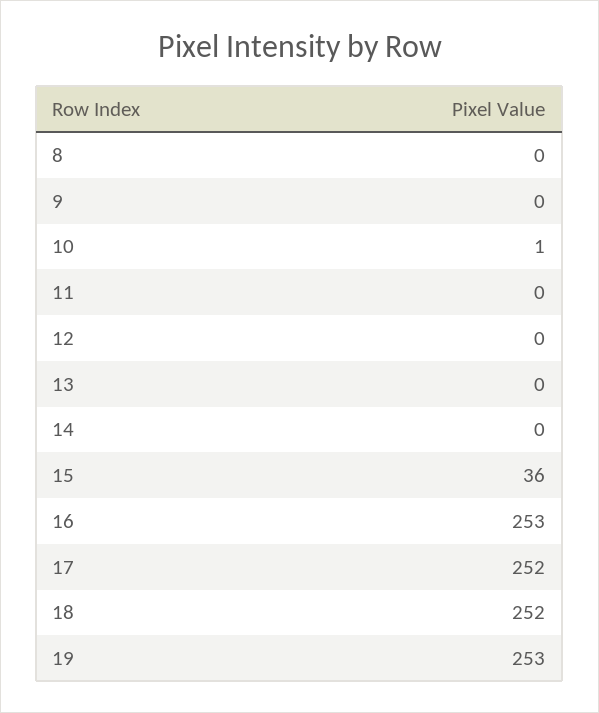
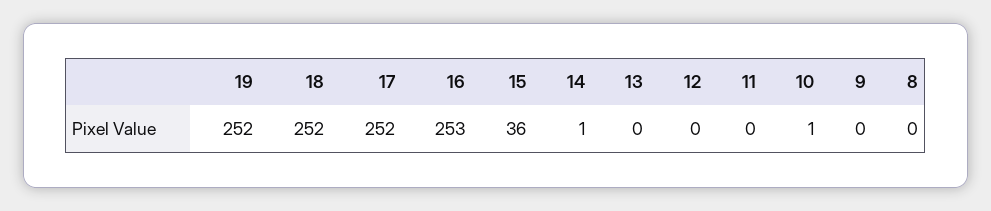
14: 0 -> 1
19: 253 -> 252

